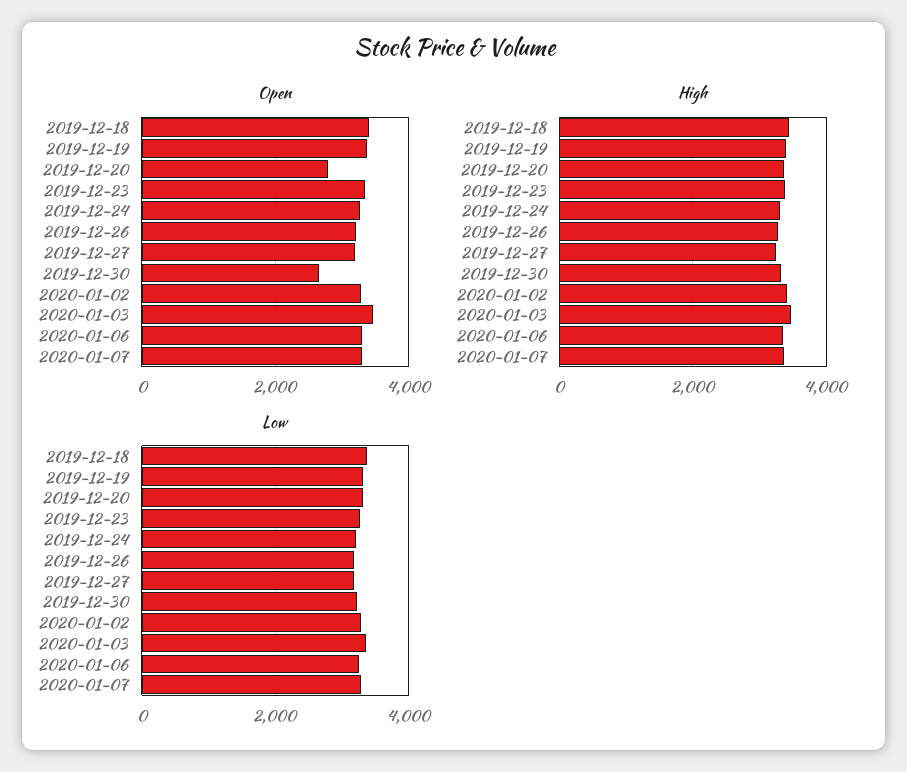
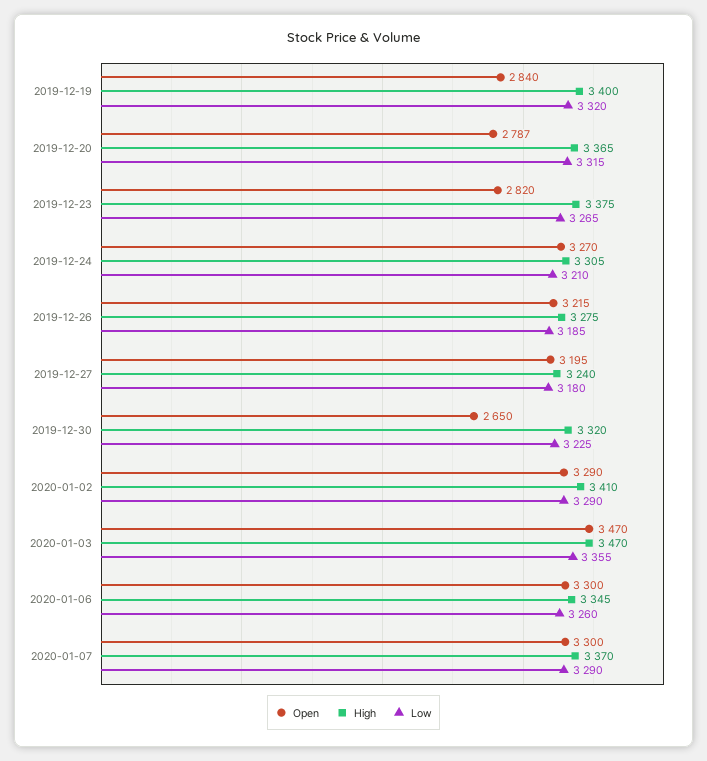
Open, 2019-12-18: 3400 -> none
Open, 2019-12-19: 3400 -> 2840
Open, 2019-12-23: 3400 -> 2820
High, 2019-12-18: 3400 -> none
Low, 2019-12-18: 3400 -> none

